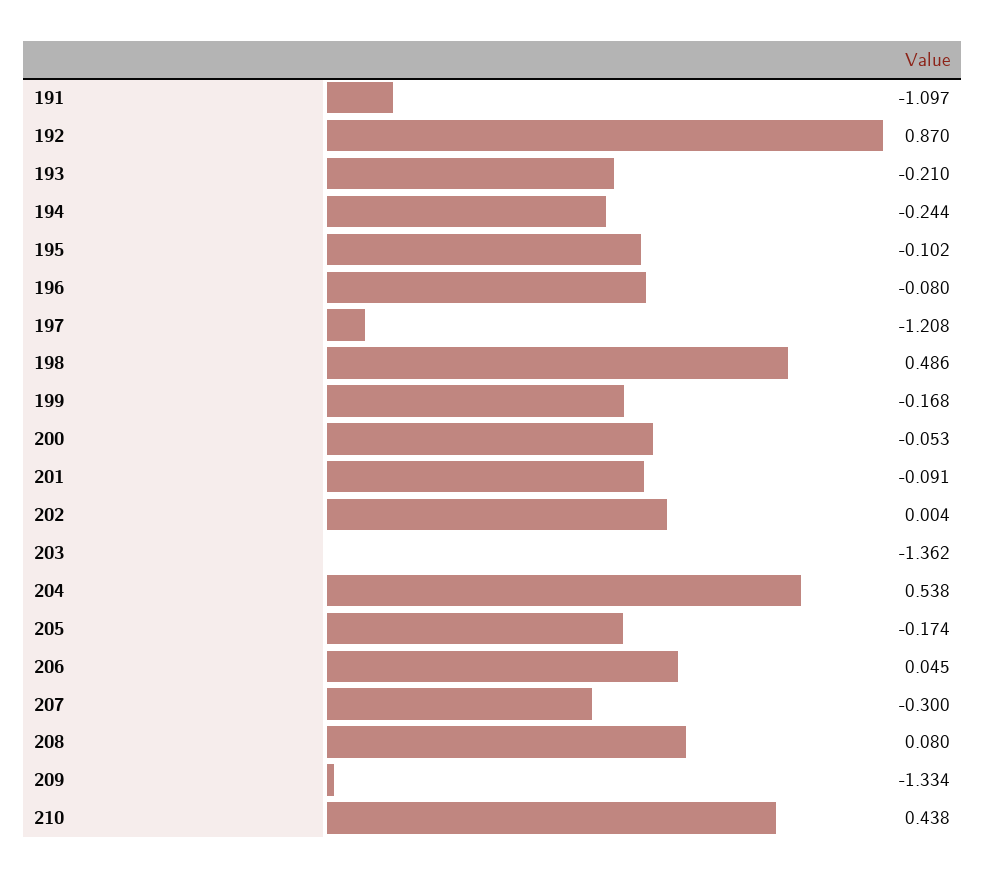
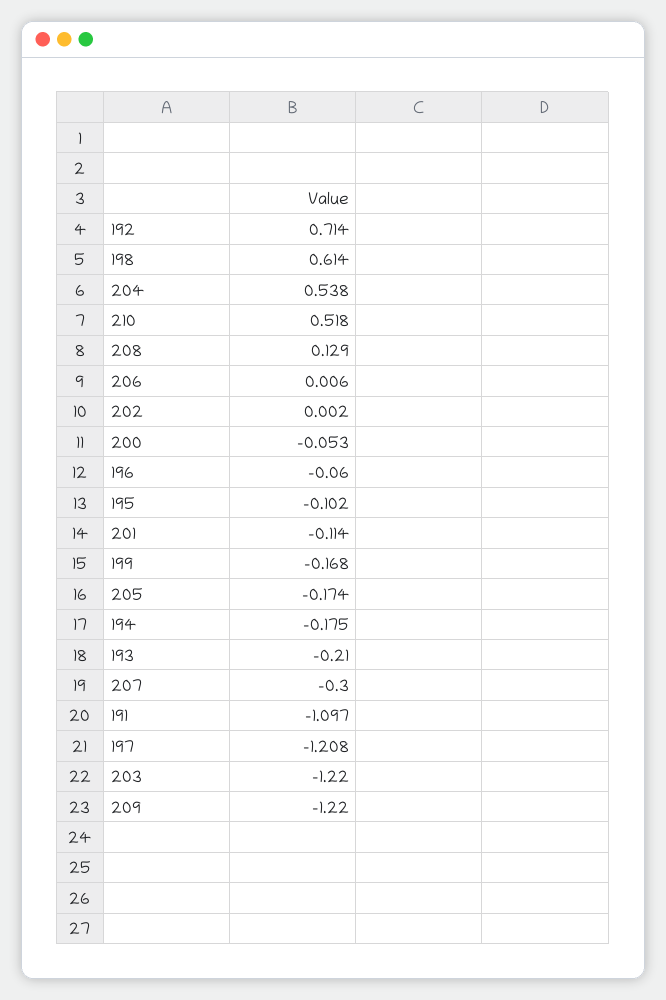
192: 0.87 -> 0.714
194: -0.244 -> -0.175
196: -0.08 -> -0.06
198: 0.486 -> 0.614
201: -0.091 -> -0.114
202: 0.004 -> 0.002
203: -1.362 -> -1.22
206: 0.045 -> 0.006
208: 0.08 -> 0.129
209: -1.334 -> -1.22
210: 0.438 -> 0.518

